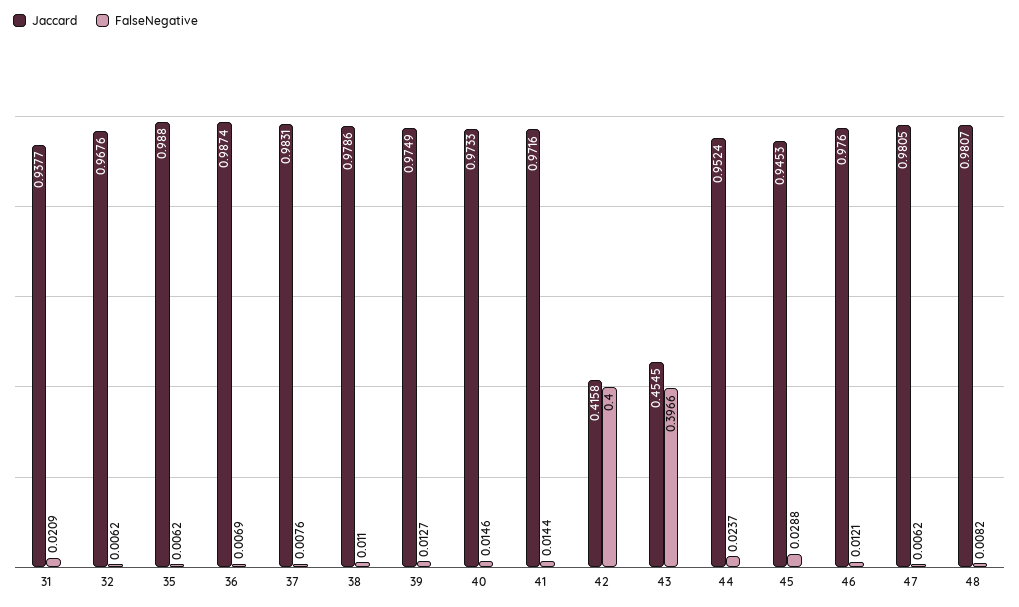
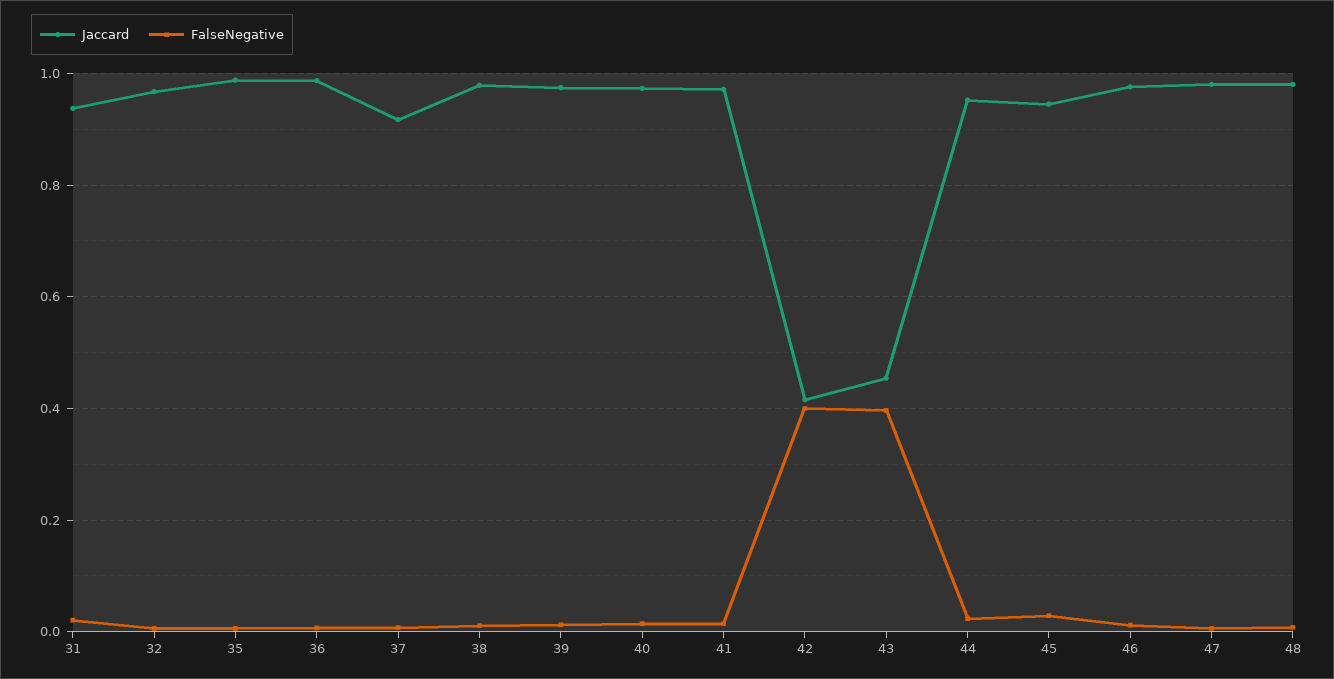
Jaccard, 37: 0.9831 -> 0.92

